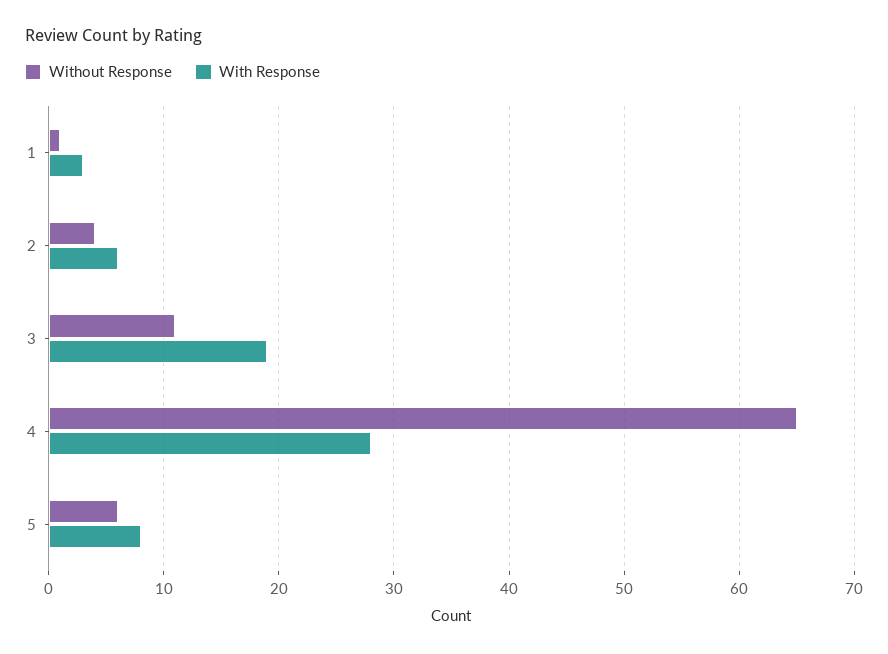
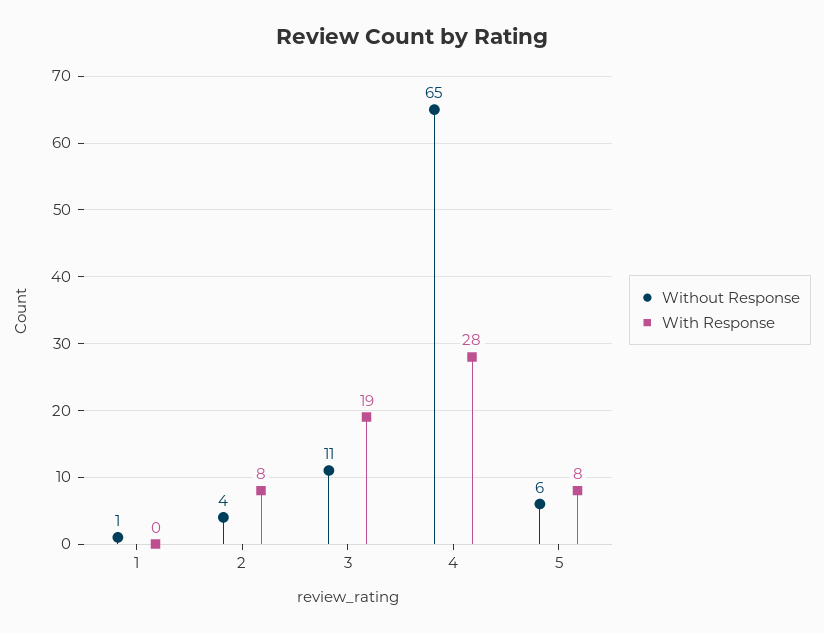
With Response, 1: 3 -> 0
With Response, 2: 6 -> 8

